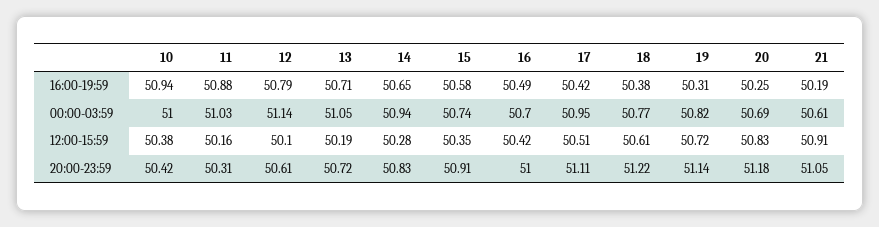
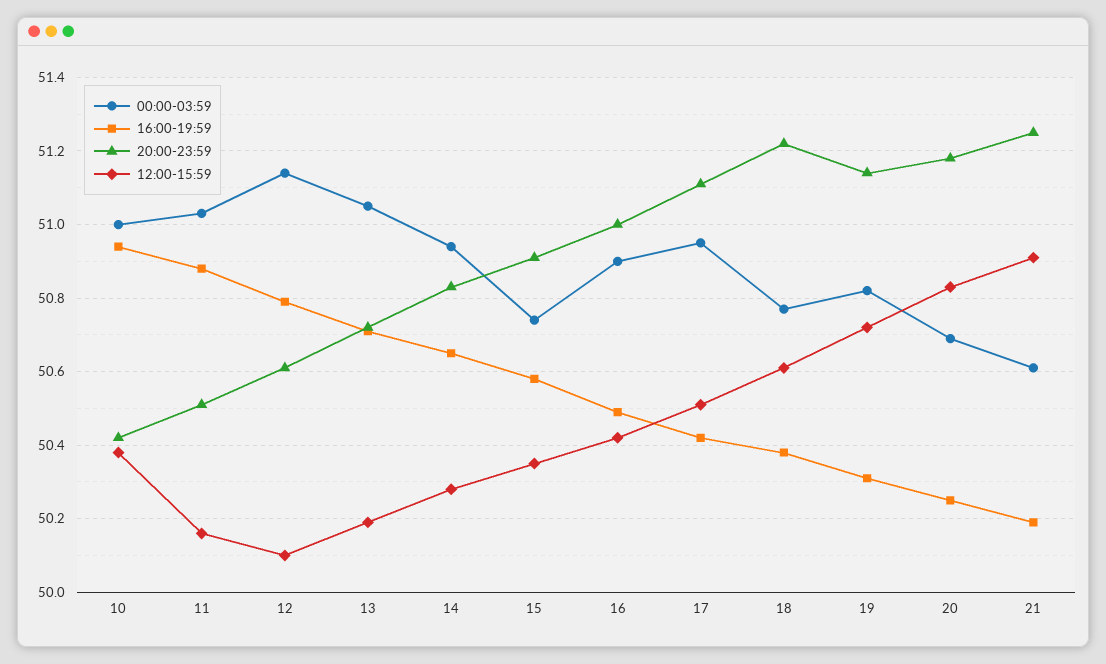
00:00-03:59, 16: 50.7 -> 50.9
20:00-23:59, 11: 50.31 -> 50.5
20:00-23:59, 21: 51.05 -> 51.25

